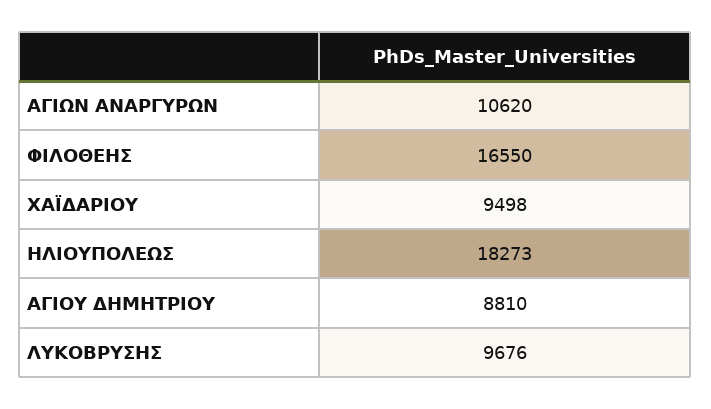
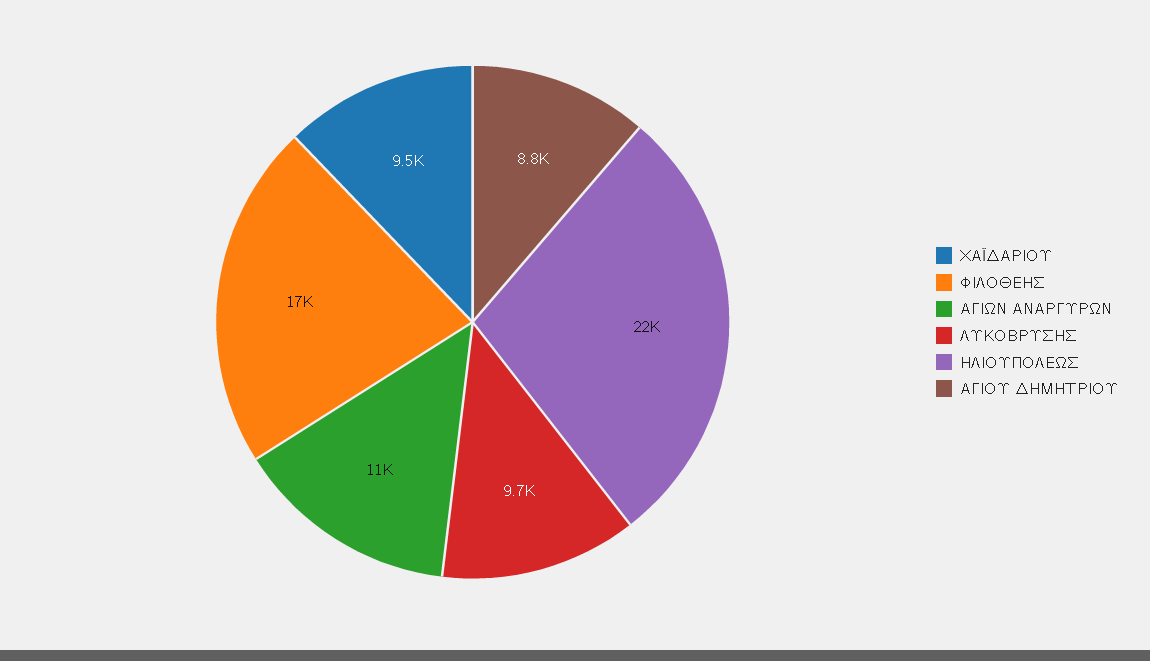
ΗΛΙΟΥΠΟΛΕΩΣ: 18273 -> 22000

